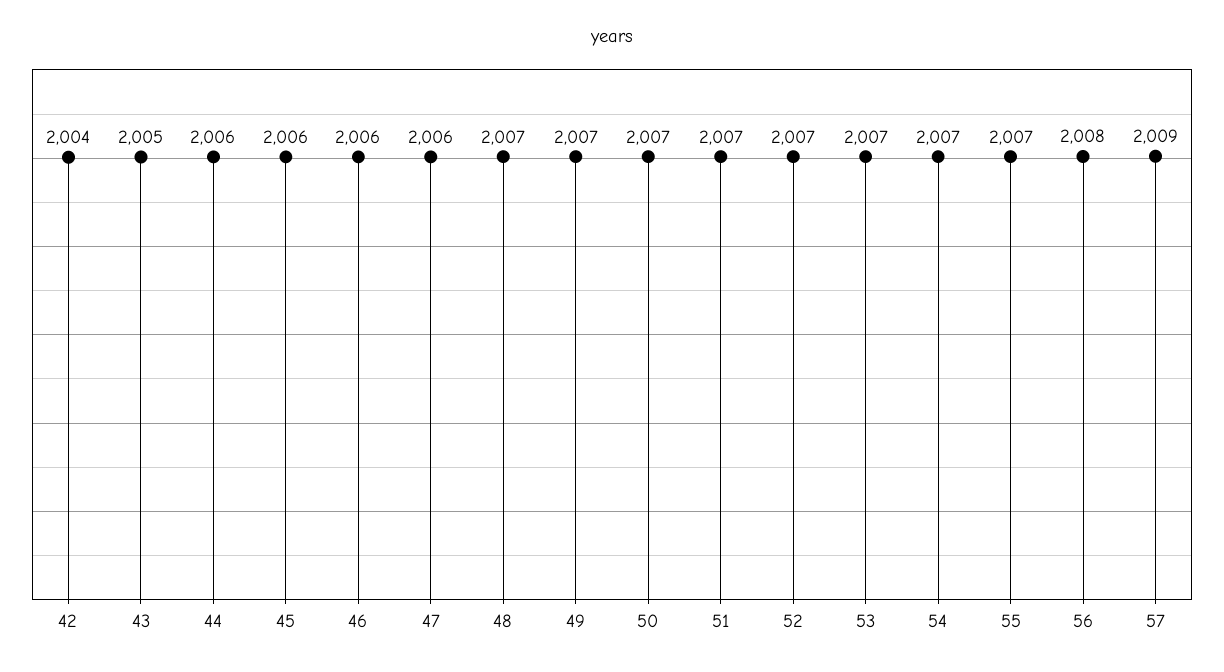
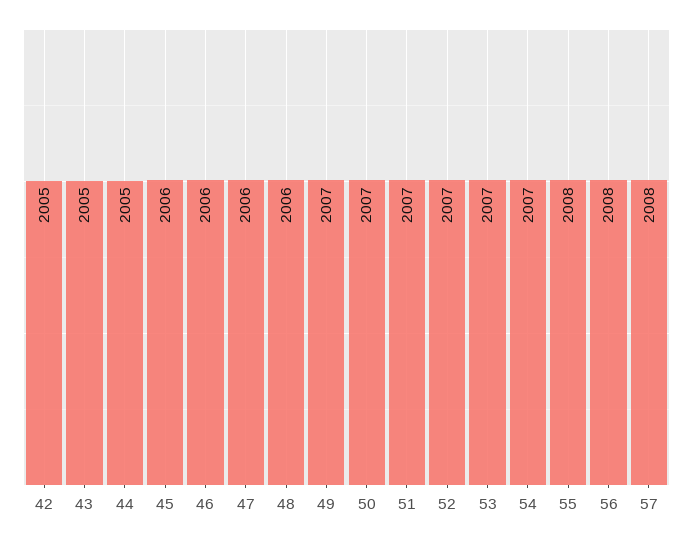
42: 2004 -> 2005
44: 2006 -> 2005
48: 2007 -> 2006
55: 2007 -> 2008
57: 2009 -> 2008

